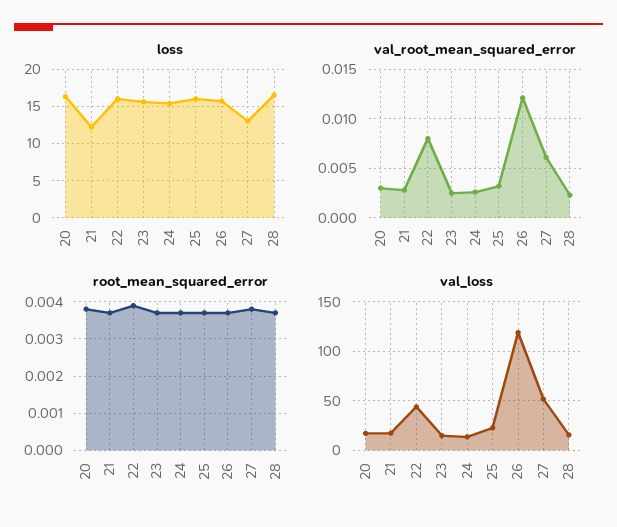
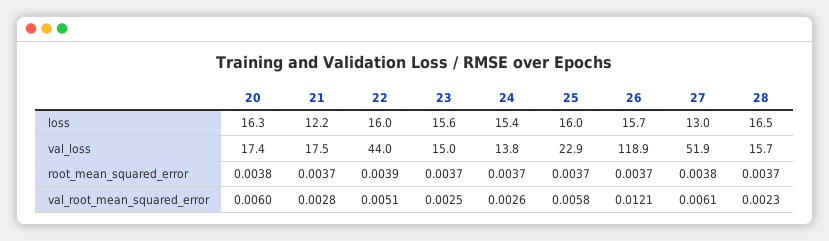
val_root_mean_squared_error, 20: 0.003 -> 0.006
val_root_mean_squared_error, 22: 0.008 -> 0.0051
val_root_mean_squared_error, 25: 0.003 -> 0.0058

